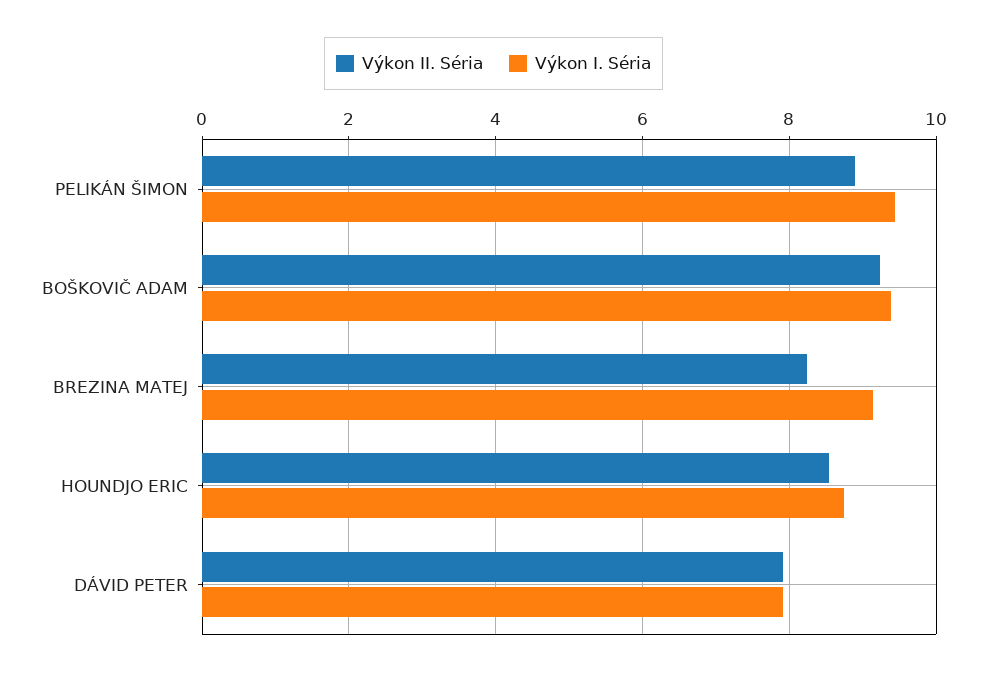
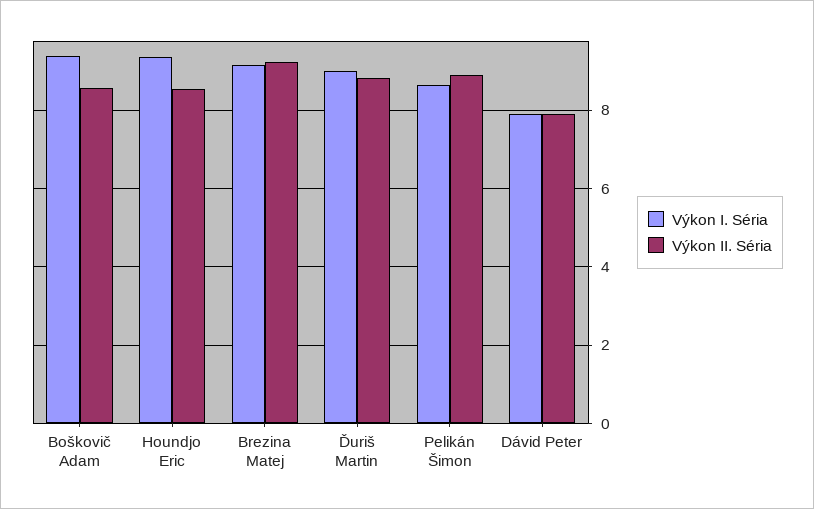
Výkon I. Séria, PELIKÁN ŠIMON: 9.4 -> 8.6
Výkon II. Séria, BOŠKOVIČ ADAM: 9.2 -> 8.6
Výkon II. Séria, BREZINA MATEJ: 8.2 -> 9.2
Výkon I. Séria, HOUNDJO ERIC: 8.8 -> 9.4
Výkon I. Séria, Ďuriš Martin: none -> 9
Výkon II. Séria, Ďuriš Martin: none -> 8.8

